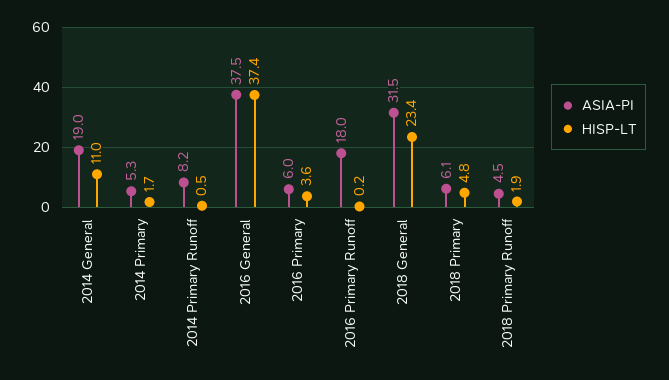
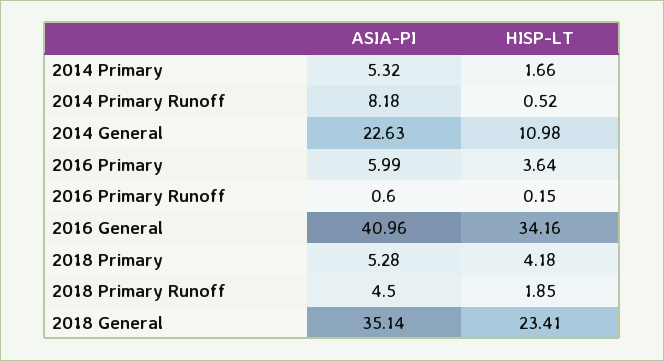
ASIA-PI, 2014 General: 19 -> 22.63
ASIA-PI, 2016 General: 37.5 -> 40.96
HISP-LT, 2016 General: 37.4 -> 34.16
ASIA-PI, 2016 Primary Runoff: 18 -> 0.6
ASIA-PI, 2018 General: 31.5 -> 35.14
ASIA-PI, 2018 Primary: 6.1 -> 5.28
HISP-LT, 2018 Primary: 4.8 -> 4.18

